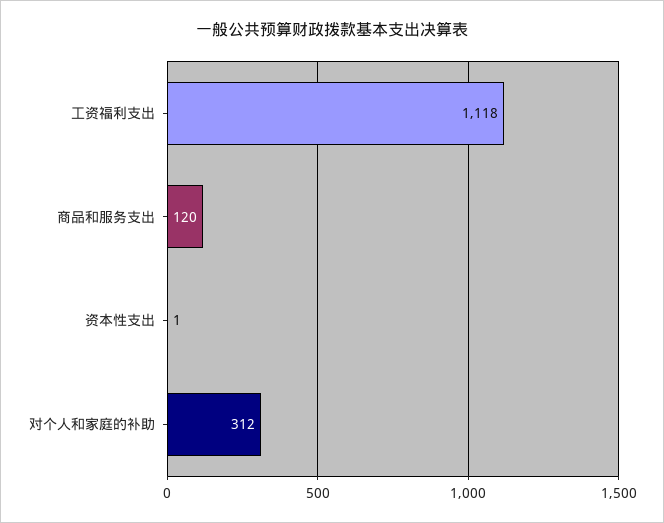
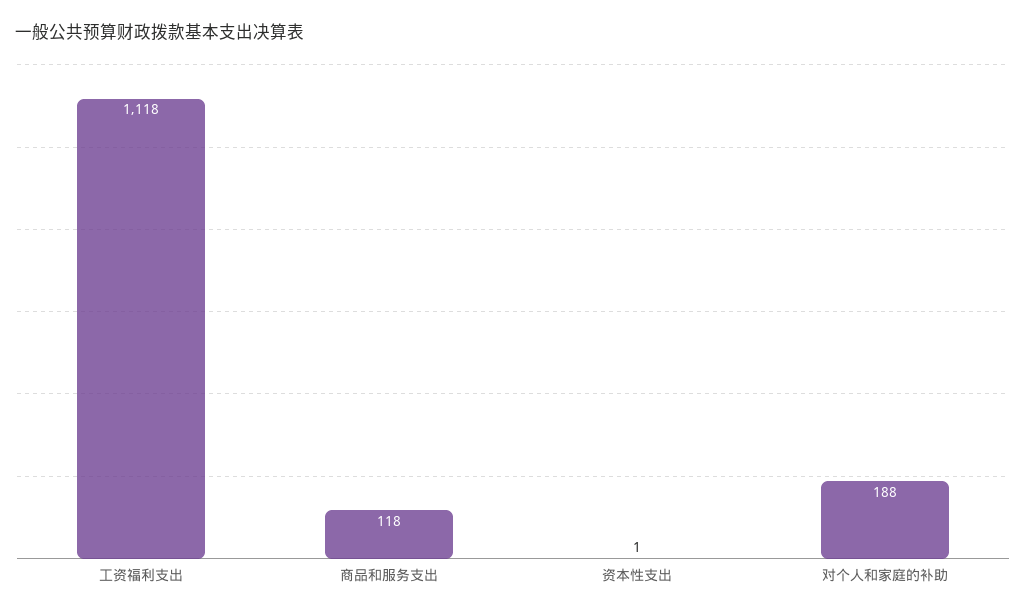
商品和服务支出: 120 -> 118
对个人和家庭的补助: 312 -> 188

